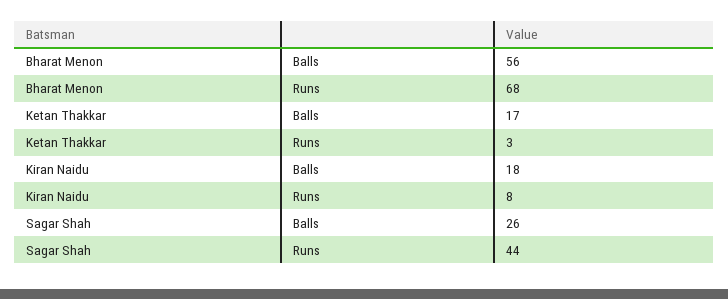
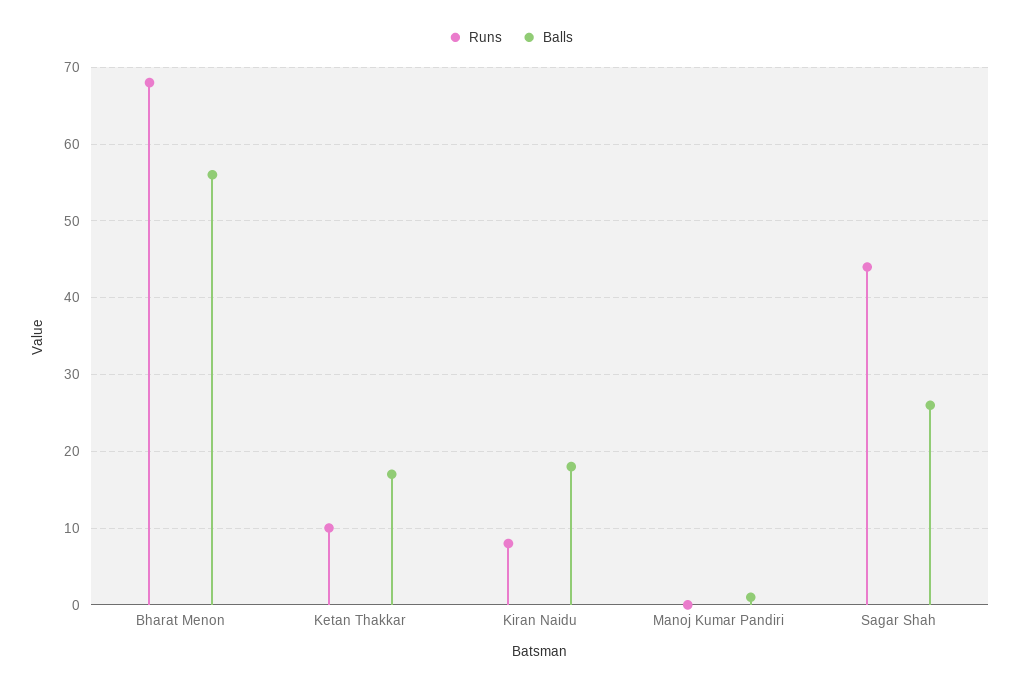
Runs, Ketan Thakkar: 3 -> 10
Runs, Manoj Kumar Pandiri: none -> 0
Balls, Manoj Kumar Pandiri: none -> 1

